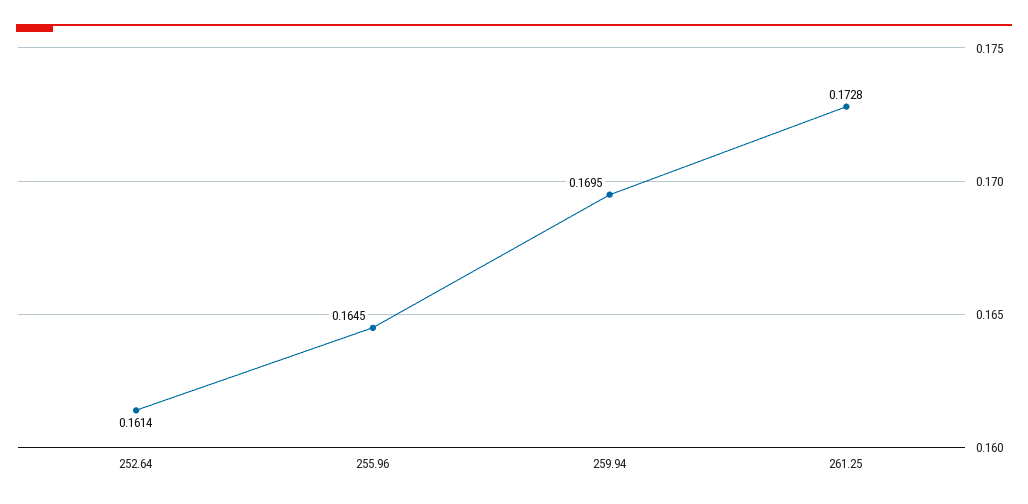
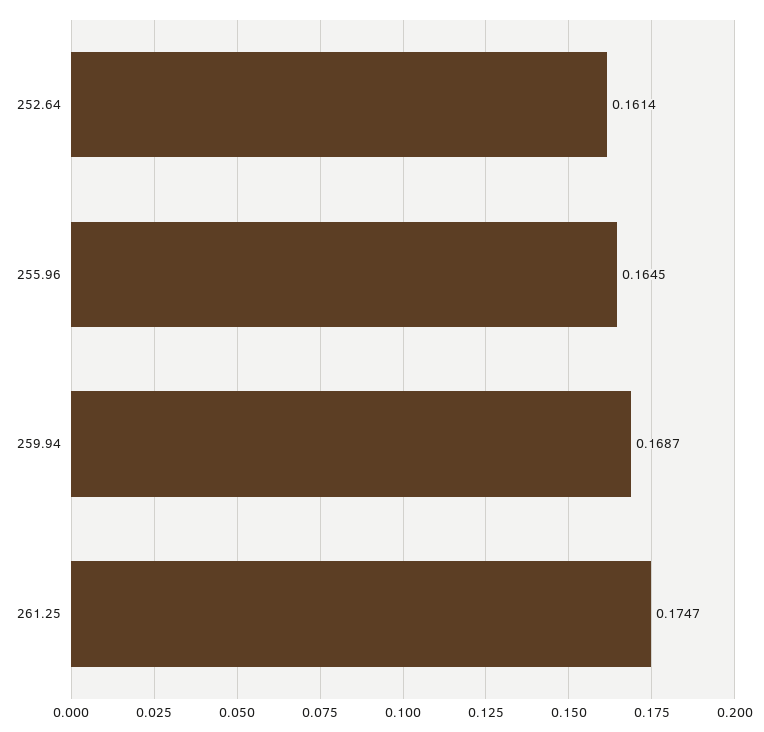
259.94: 0.1695 -> 0.1687
261.25: 0.1728 -> 0.1747

